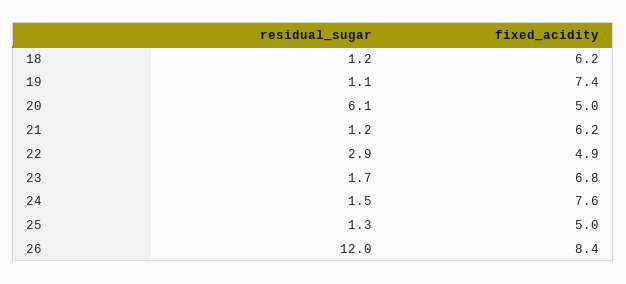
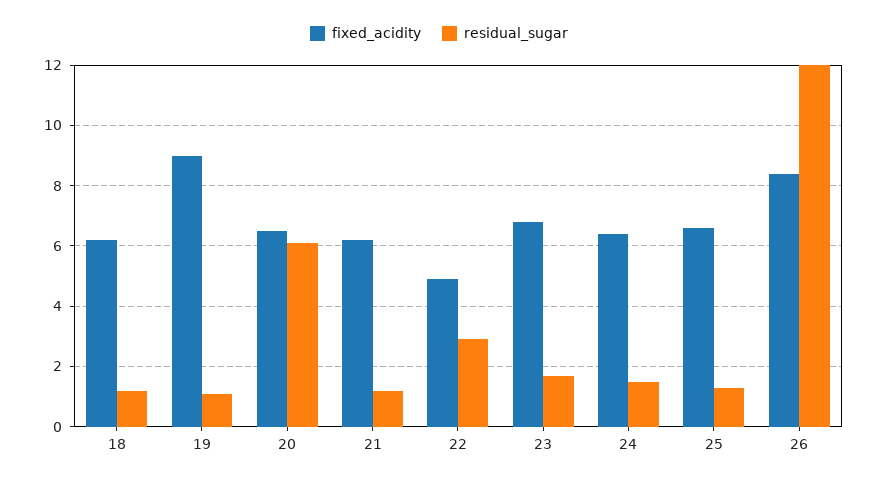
fixed_acidity, 19: 7.4 -> 9
fixed_acidity, 20: 5 -> 6.5
fixed_acidity, 24: 7.6 -> 6.5
fixed_acidity, 25: 5 -> 6.5

